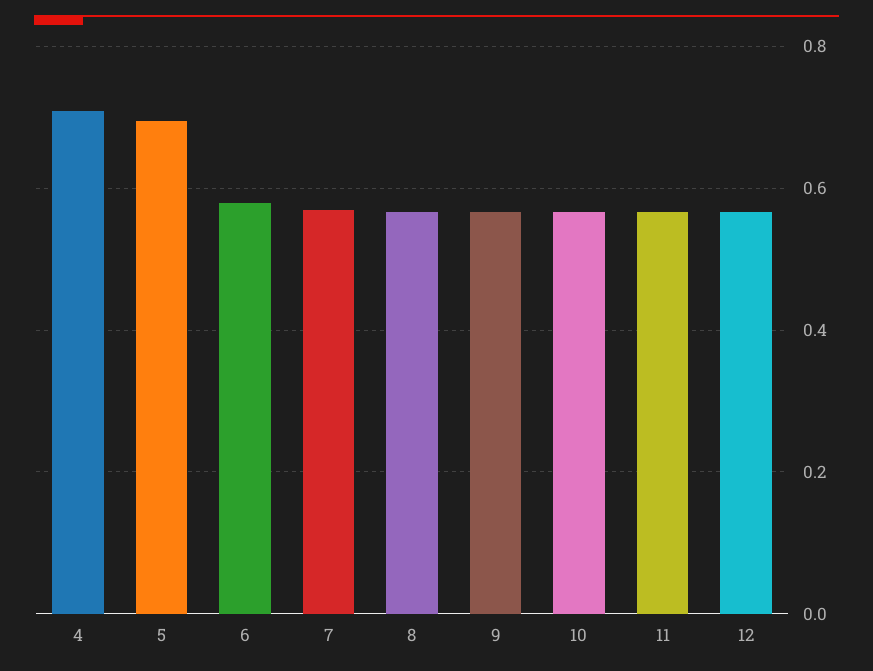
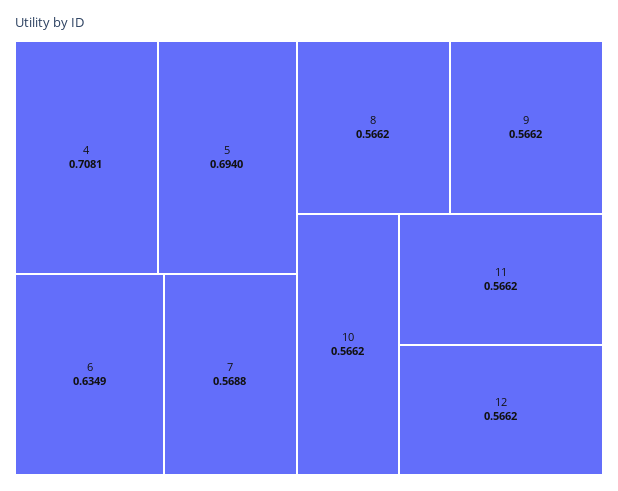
6: 0.58 -> 0.6349

